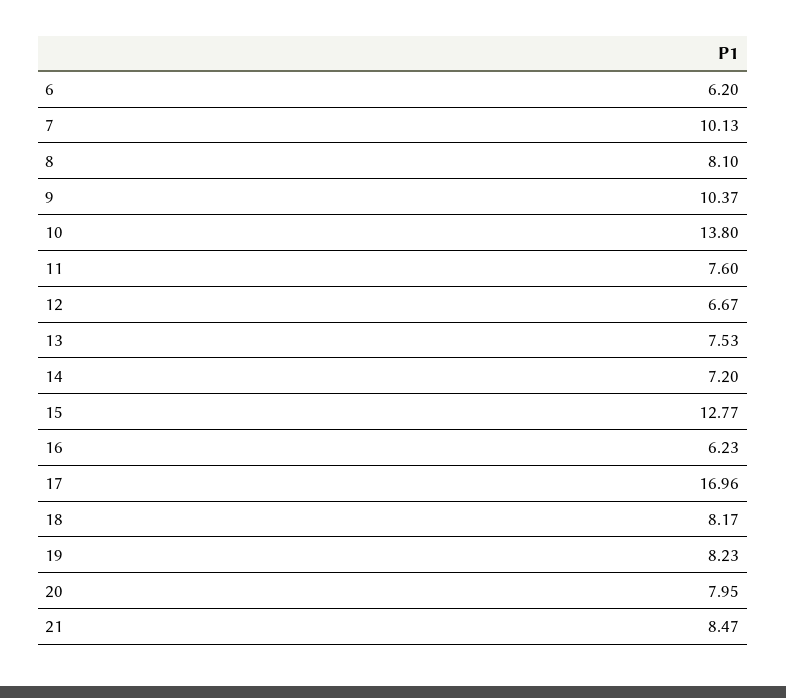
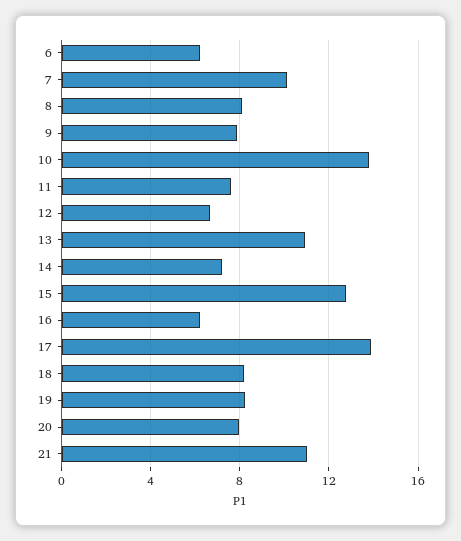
9: 10.37 -> 8
13: 7.53 -> 11
17: 16.96 -> 14
21: 8.47 -> 11

